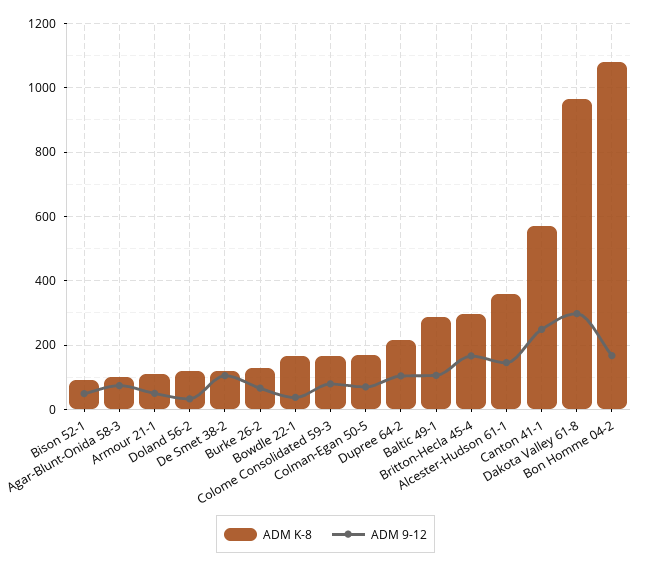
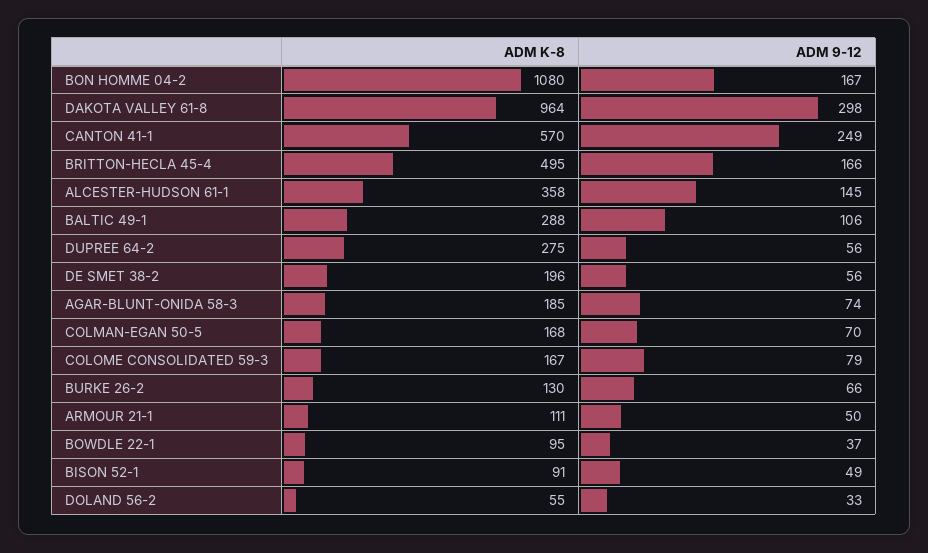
ADM K-8, Agar-Blunt-Onida 58-3: 100 -> 185
ADM K-8, Doland 56-2: 120 -> 55
ADM K-8, De Smet 38-2: 120 -> 196
ADM 9-12, De Smet 38-2: 100 -> 56
ADM K-8, Bowdle 22-1: 160 -> 95
ADM K-8, Dupree 64-2: 220 -> 275
ADM 9-12, Dupree 64-2: 100 -> 56
ADM K-8, Britton-Hecla 45-4: 300 -> 495

